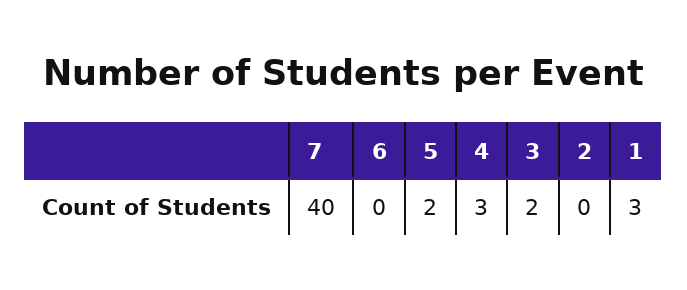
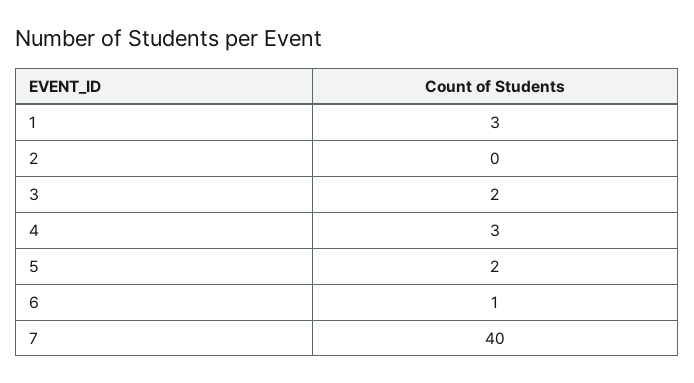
6: 0 -> 1

